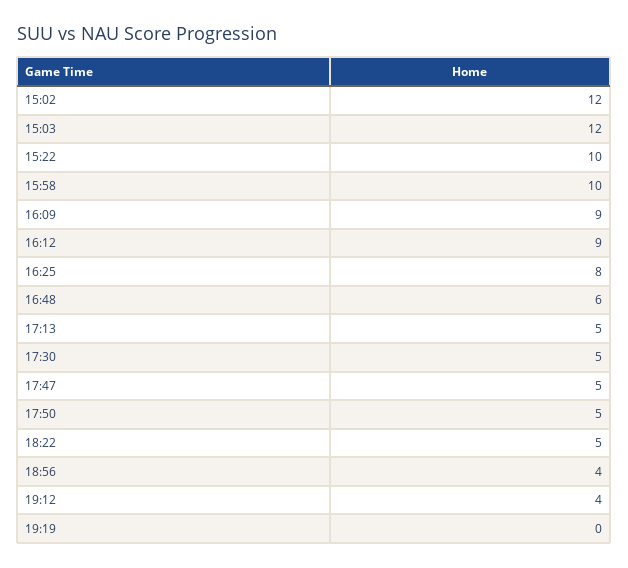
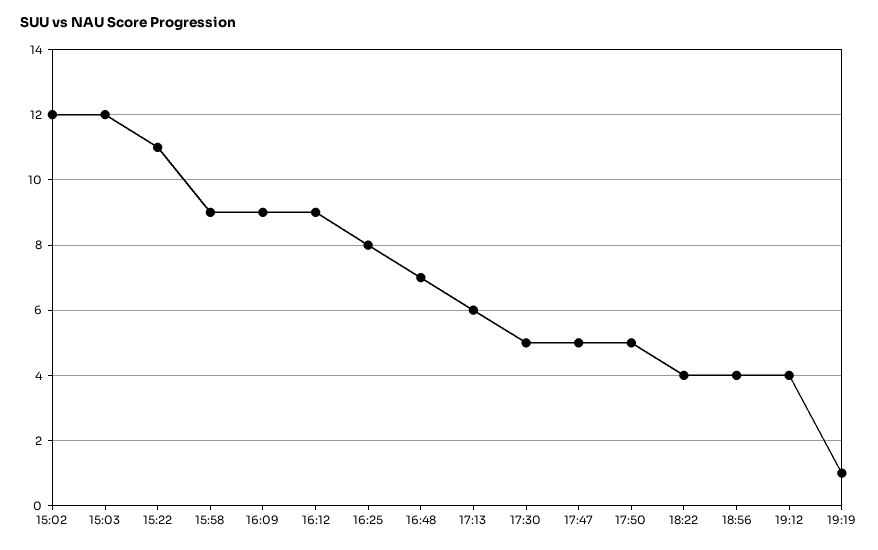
15:22: 10 -> 11
15:58: 10 -> 9
16:48: 6 -> 7
17:13: 5 -> 6
18:22: 5 -> 4
19:19: 0 -> 1

